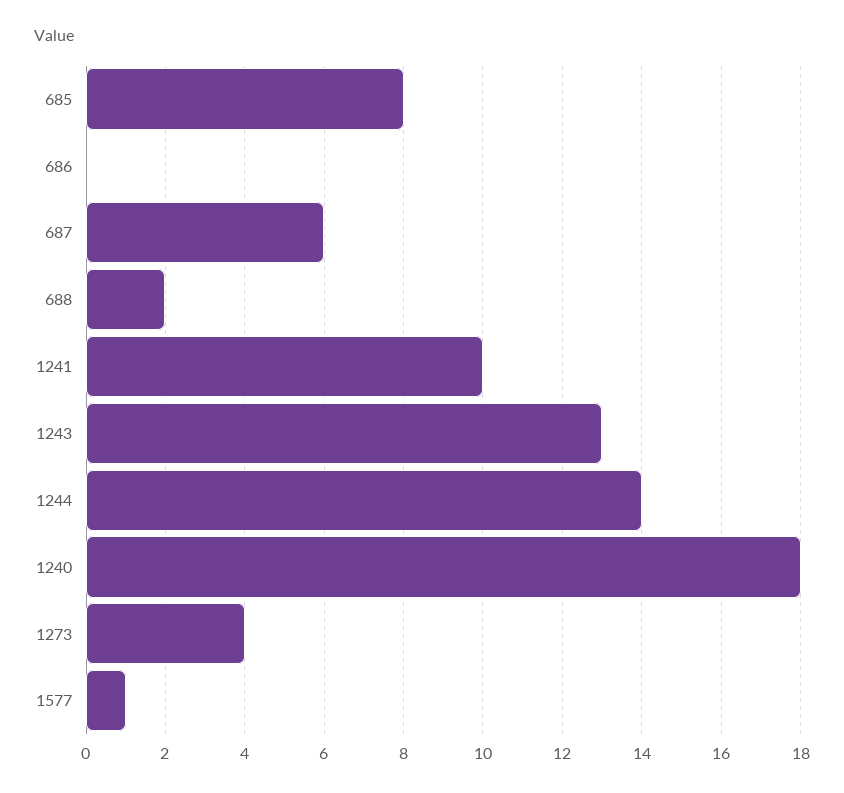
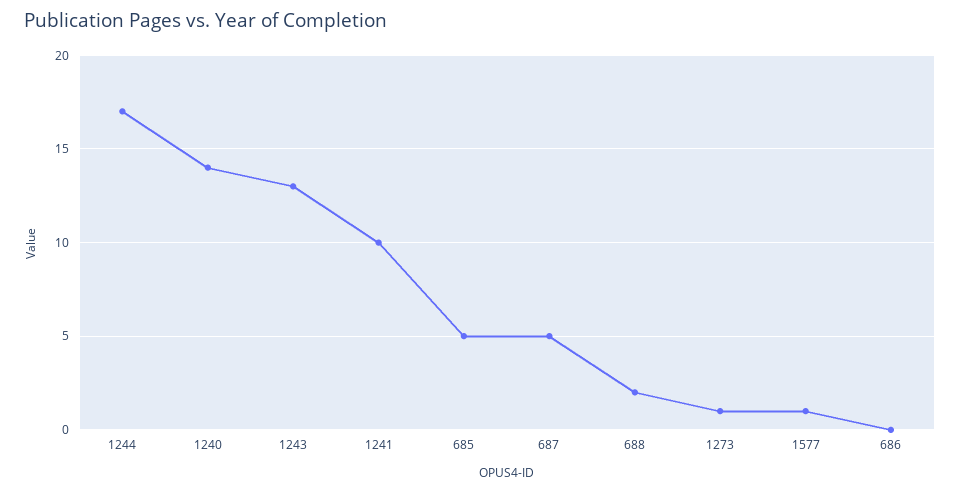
685: 8 -> 5
687: 6 -> 5
1244: 14 -> 17
1240: 18 -> 14
1273: 4 -> 1

